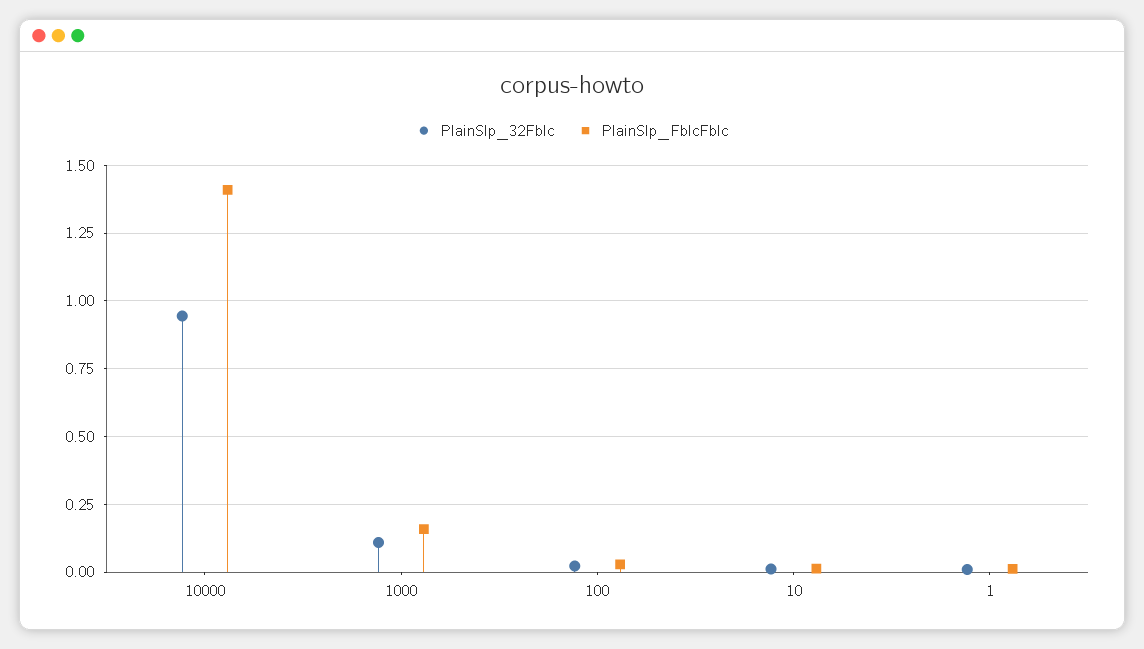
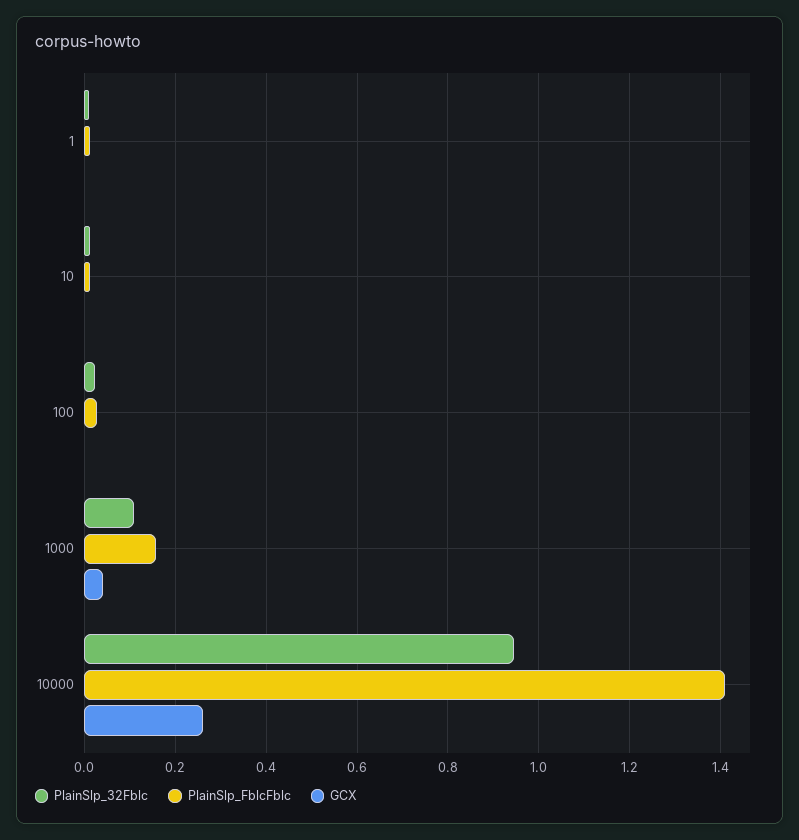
GCX, 1: none -> 0
GCX, 10: none -> 0
GCX, 100: none -> 0
GCX, 1000: none -> 0.04
GCX, 10000: none -> 0.26

